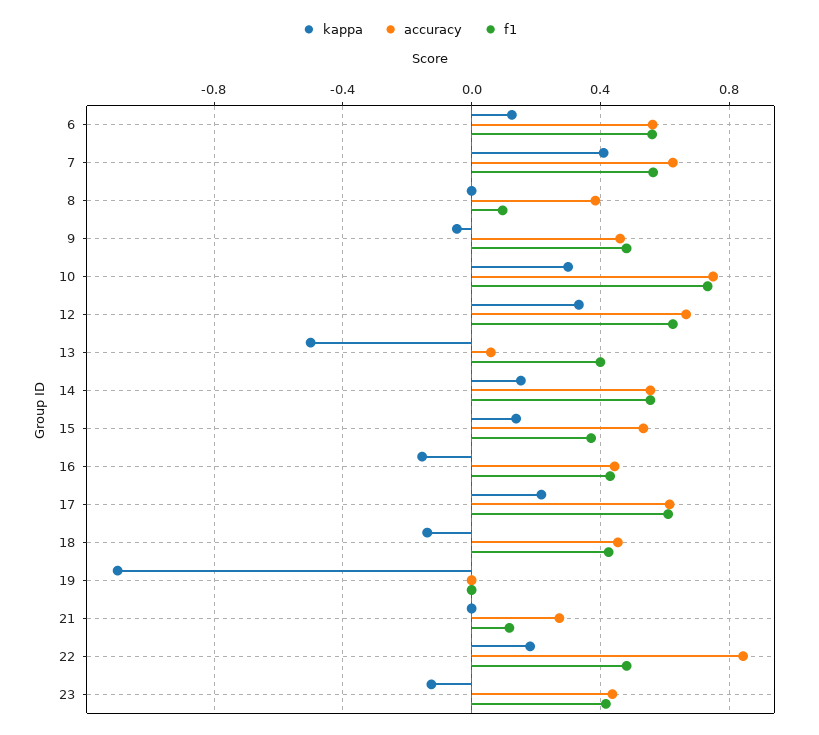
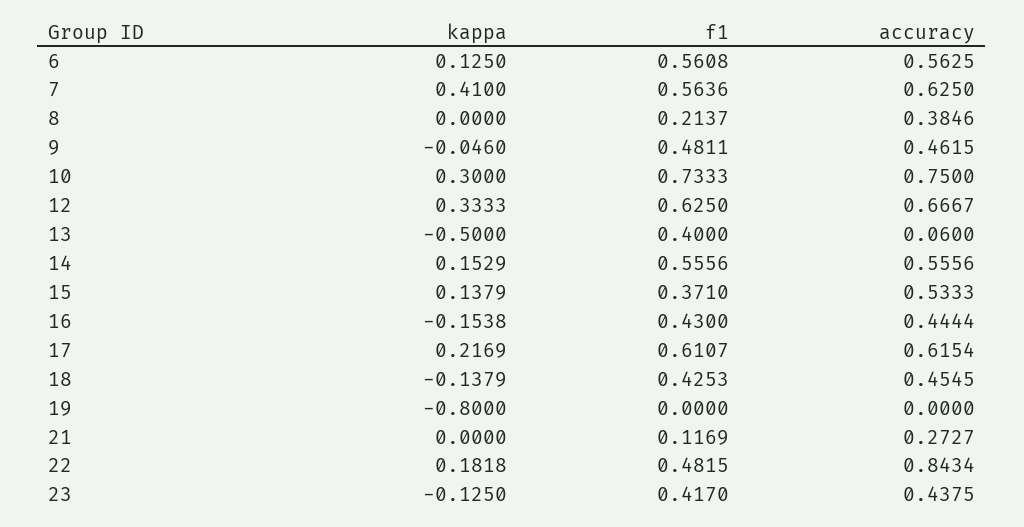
f1, 8: 0.1 -> 0.2137
kappa, 19: -1.1 -> -0.8

